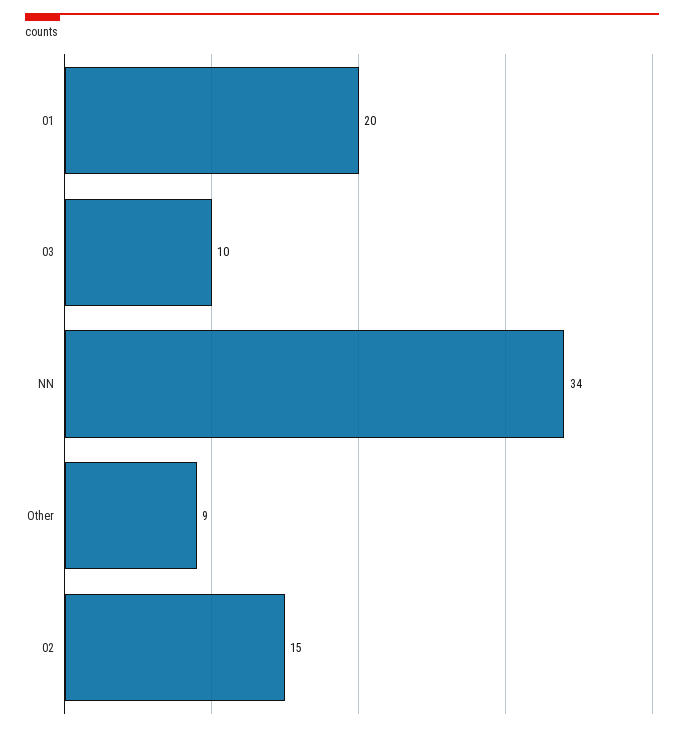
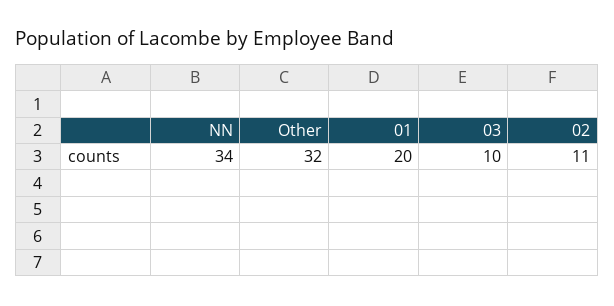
Other: 9 -> 32
02: 15 -> 11

